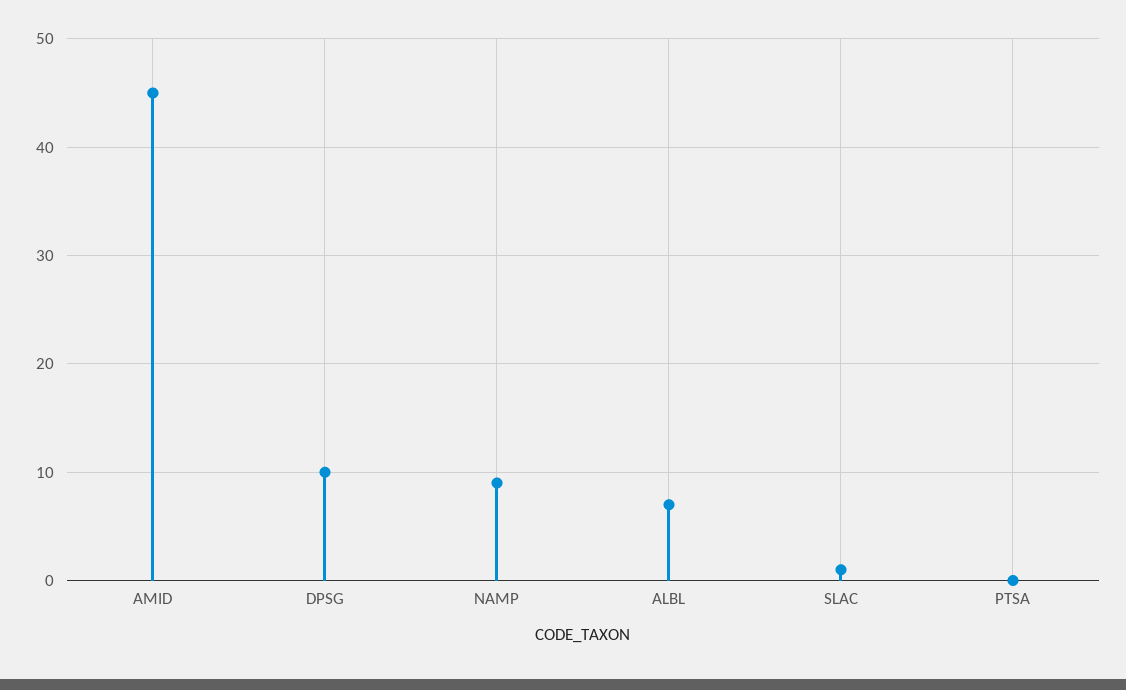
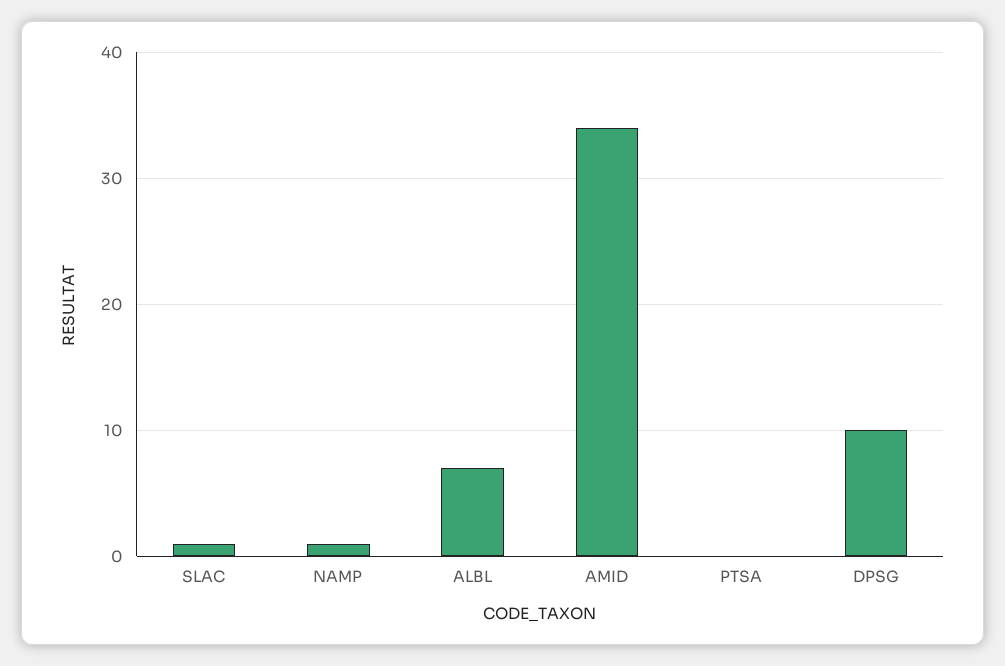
AMID: 45 -> 34
NAMP: 9 -> 1

